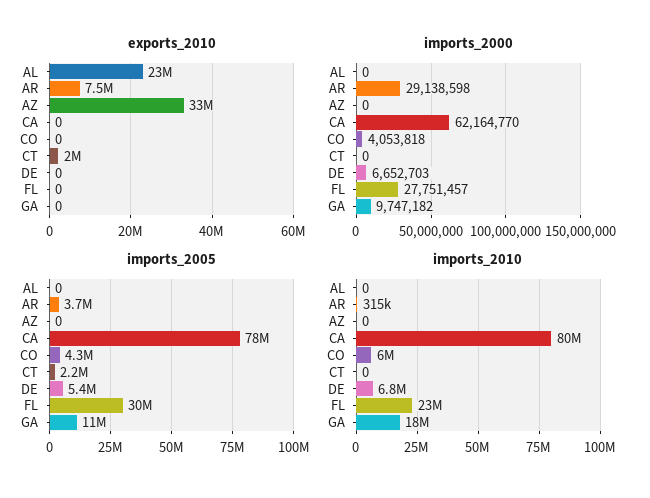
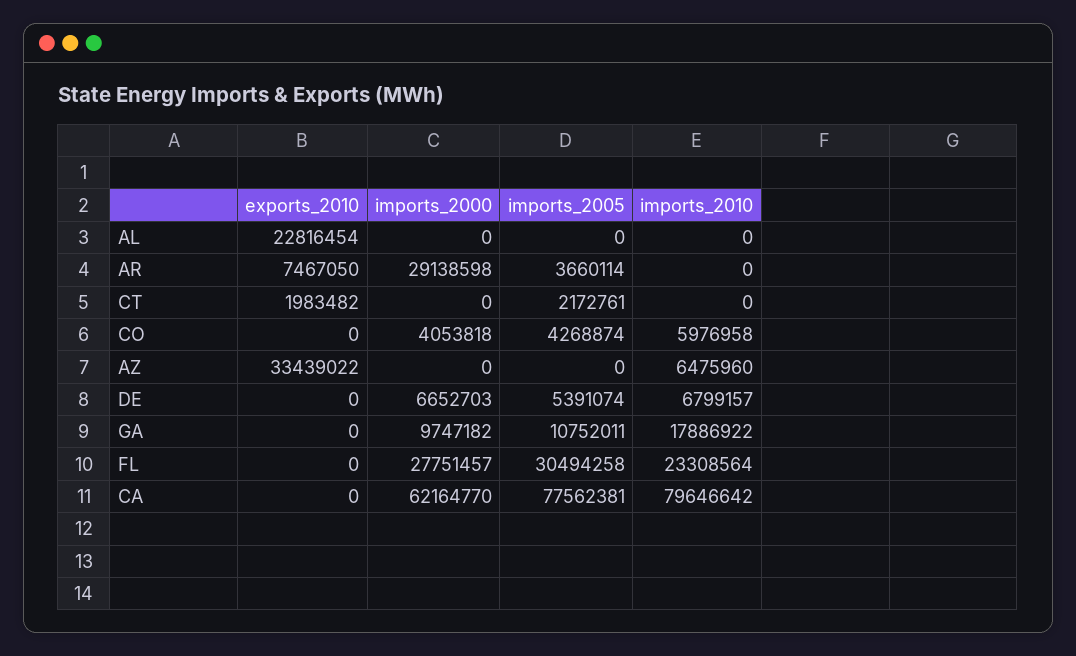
imports_2010, AR: 315000 -> 0
imports_2010, AZ: 0 -> 6475960

